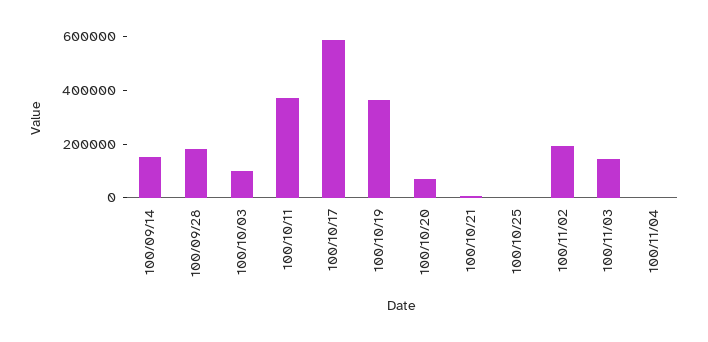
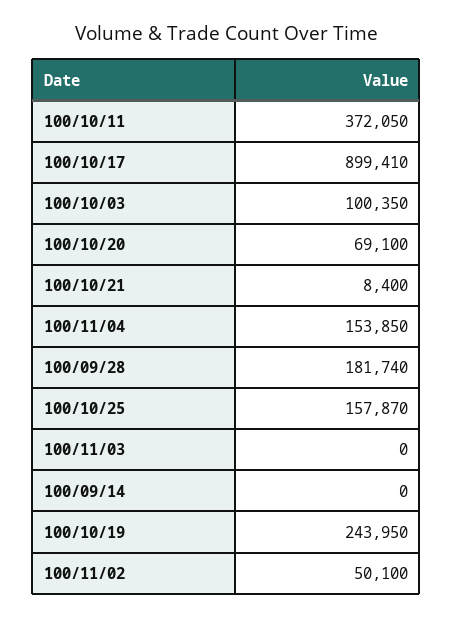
100/09/14: 150000 -> 0
100/10/17: 600000 -> 899410
100/10/19: 350000 -> 243950
100/10/25: 0 -> 157870
100/11/02: 200000 -> 50100
100/11/03: 150000 -> 0
100/11/04: 0 -> 153850

